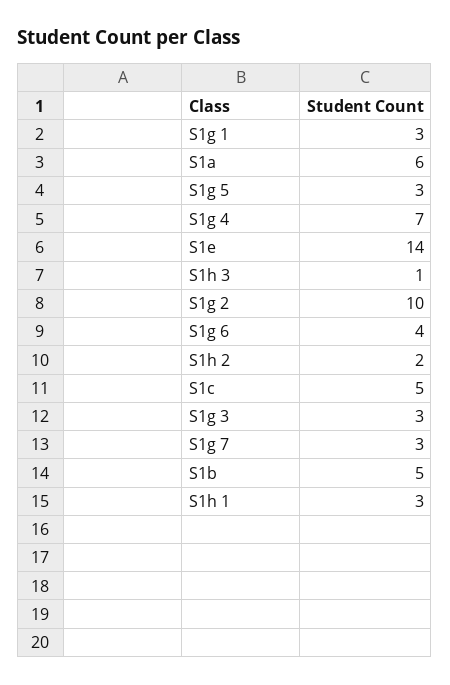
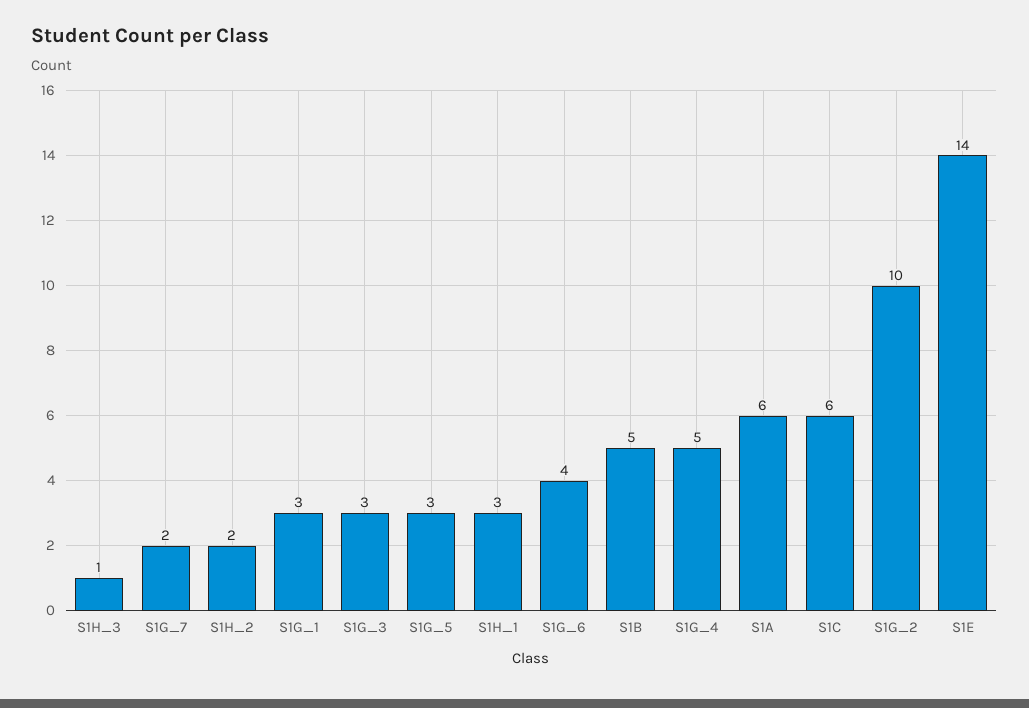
S1g 4: 7 -> 5
S1c: 5 -> 6
S1g 7: 3 -> 2

